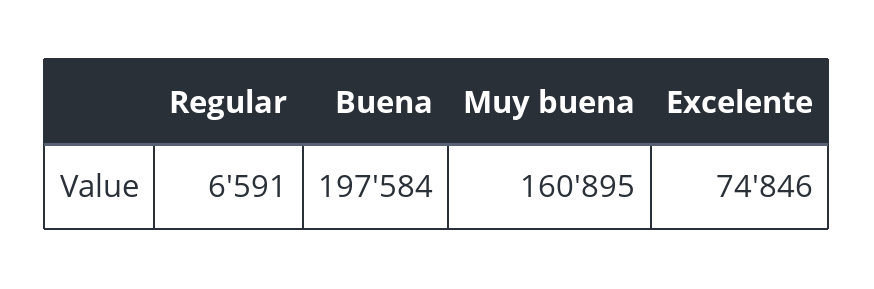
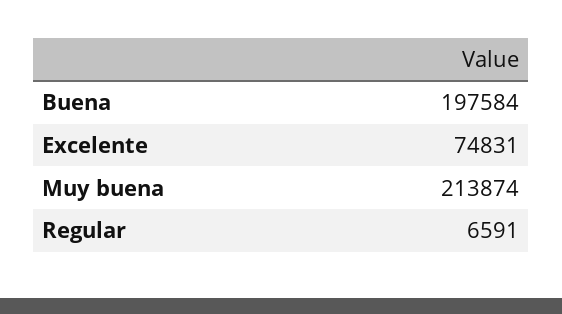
Muy buena: 160895 -> 213874
Excelente: 74846 -> 74831

